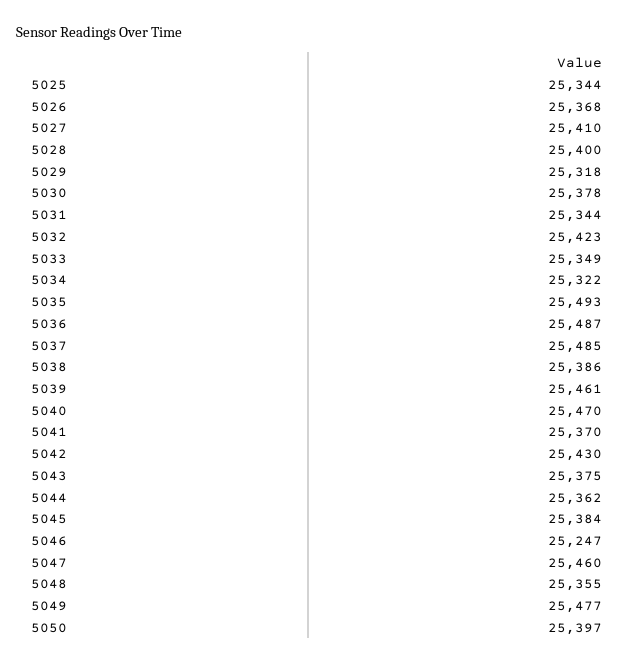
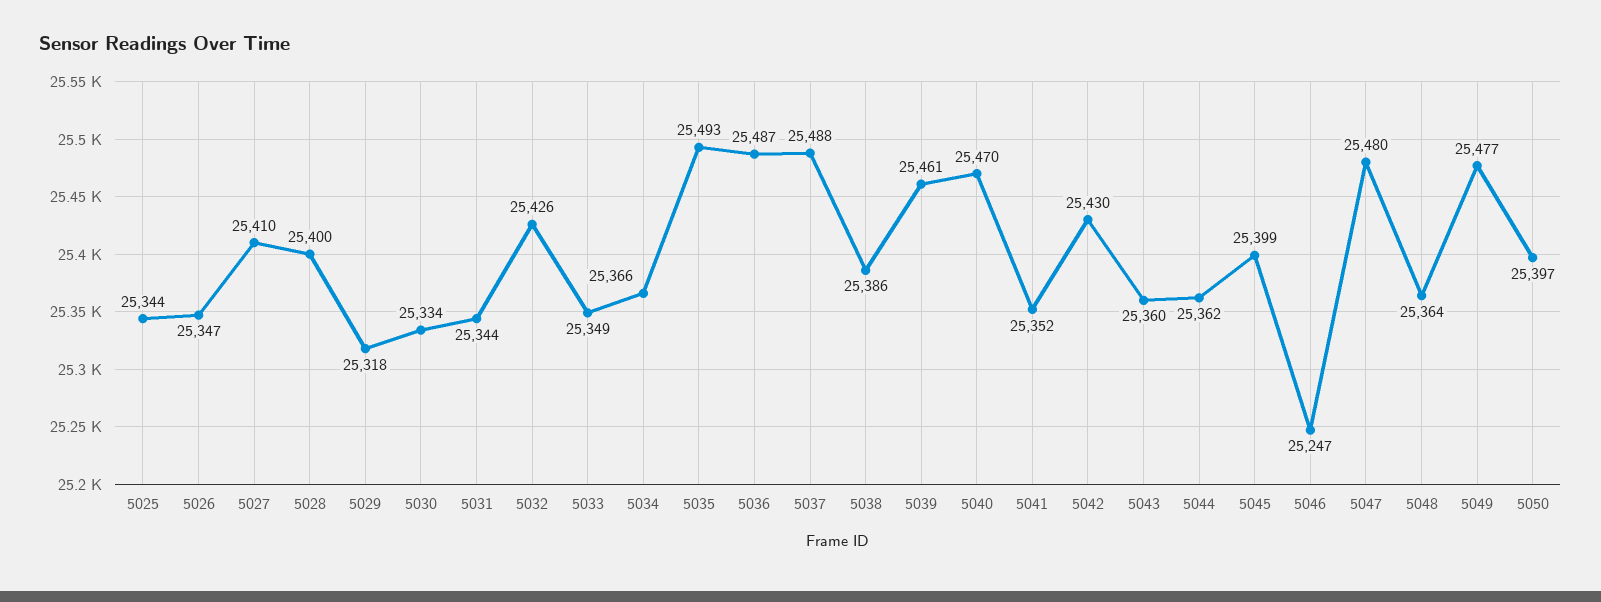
5026: 25368 -> 25347
5030: 25378 -> 25334
5032: 25423 -> 25426
5034: 25322 -> 25366
5037: 25485 -> 25488
5041: 25370 -> 25352
5043: 25375 -> 25360
5045: 25384 -> 25399
5047: 25460 -> 25480
5048: 25355 -> 25364

